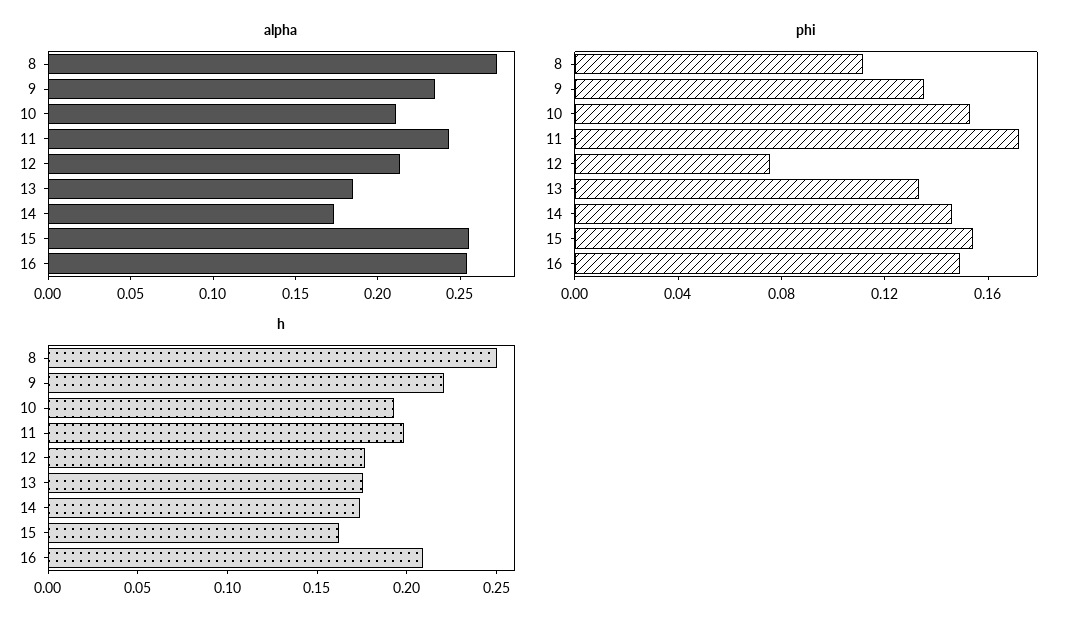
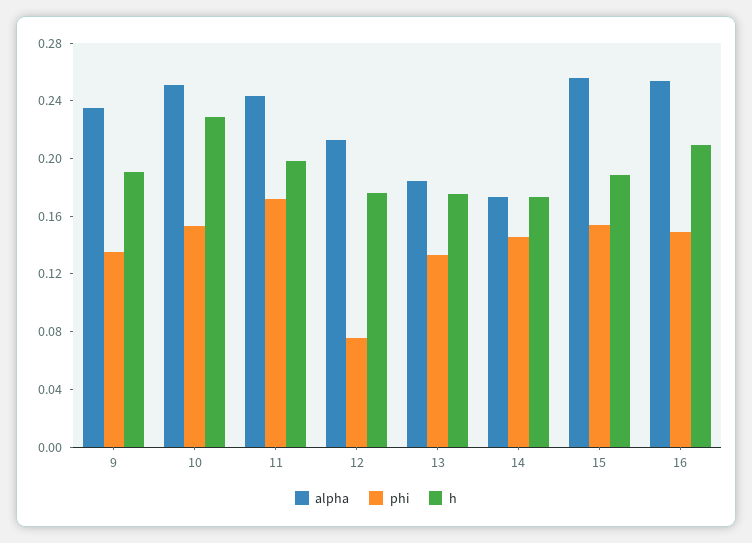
alpha, 8: 0.27 -> none
alpha, 10: 0.21 -> 0.25
phi, 8: 0.11 -> none
h, 8: 0.25 -> none
h, 9: 0.22 -> 0.19
h, 10: 0.19 -> 0.23
h, 15: 0.16 -> 0.19

